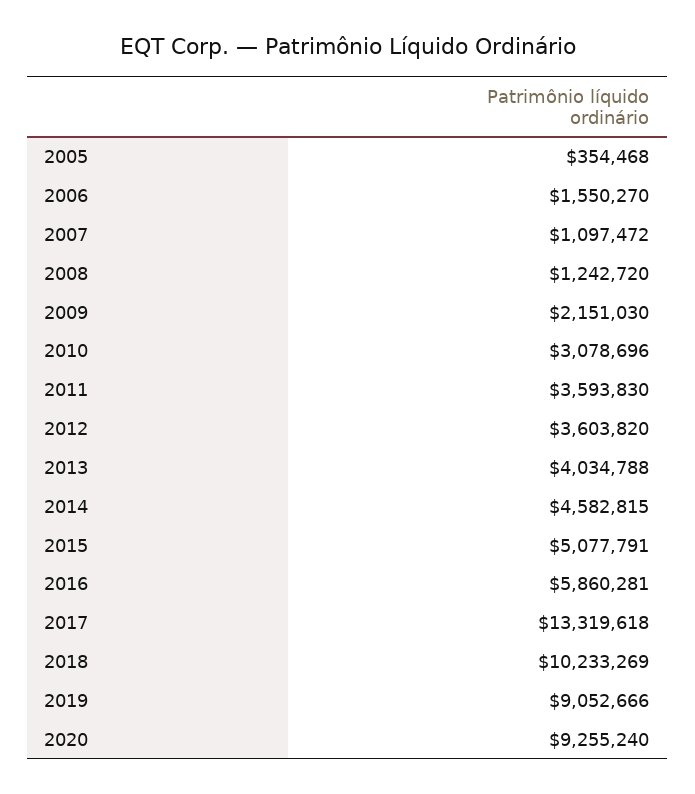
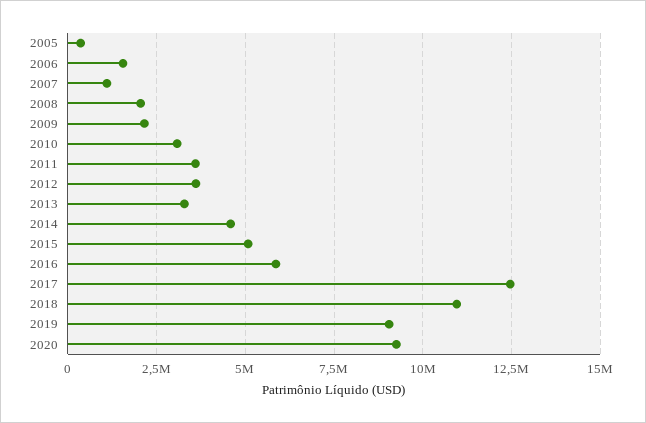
2008: 1242720 -> 2000000
2013: 4034788 -> 3250000
2017: 13319618 -> 12500000
2018: 10233269 -> 11000000

